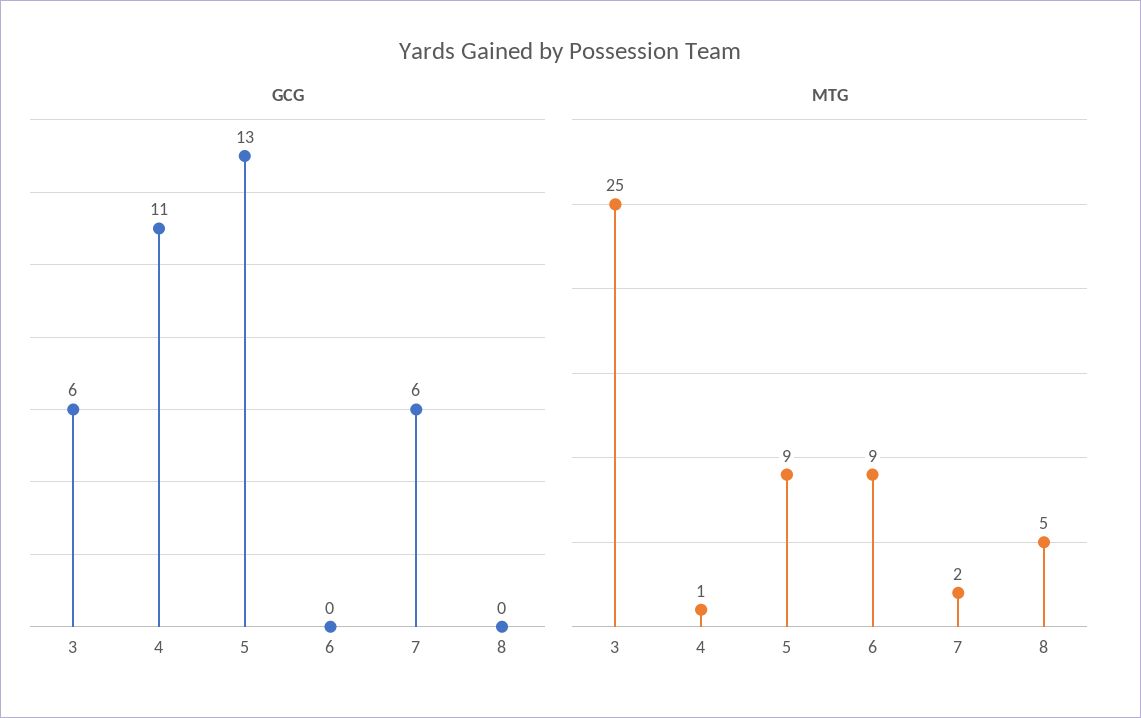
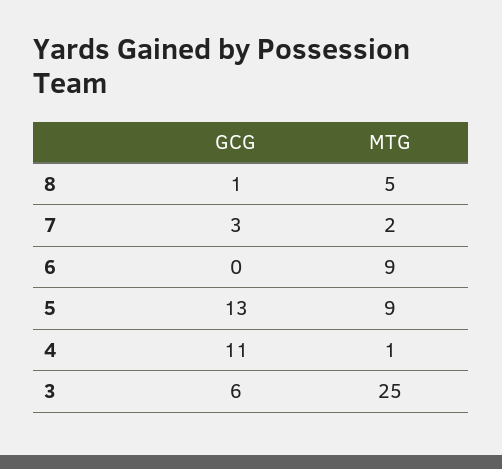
GCG, 7: 6 -> 3
GCG, 8: 0 -> 1

